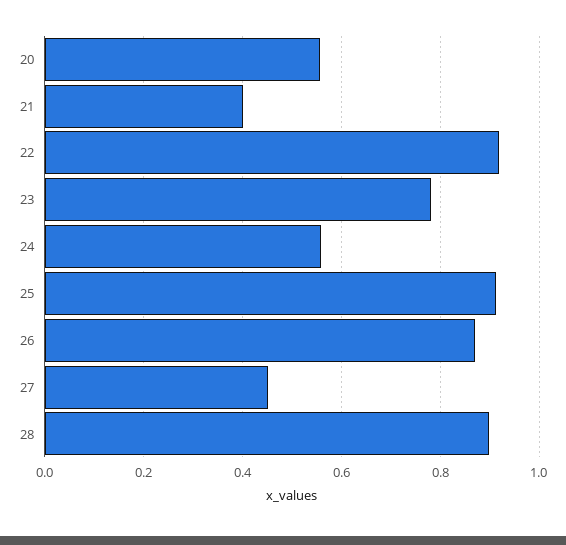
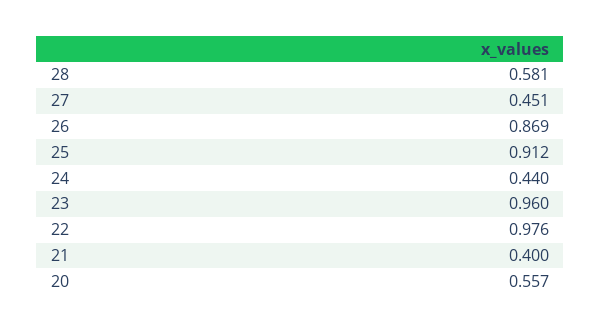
22: 0.92 -> 0.976
23: 0.78 -> 0.96
24: 0.56 -> 0.44
28: 0.9 -> 0.581

